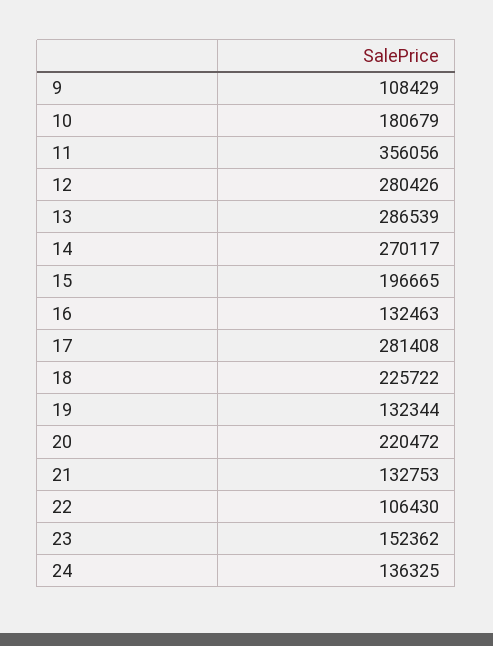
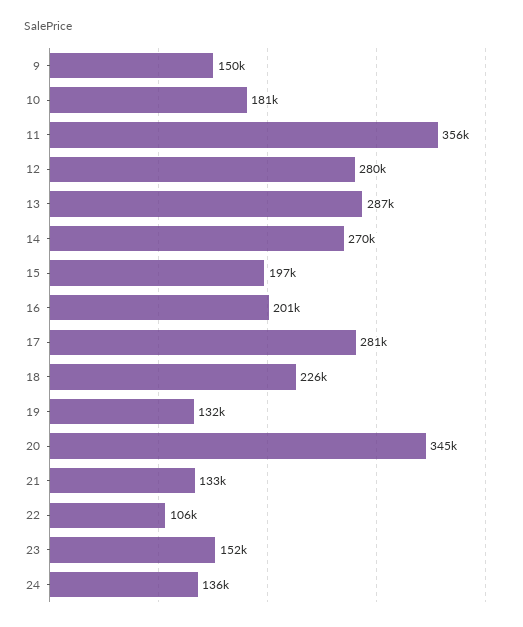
9: 108429 -> 150000
16: 132463 -> 201000
20: 220472 -> 345000

